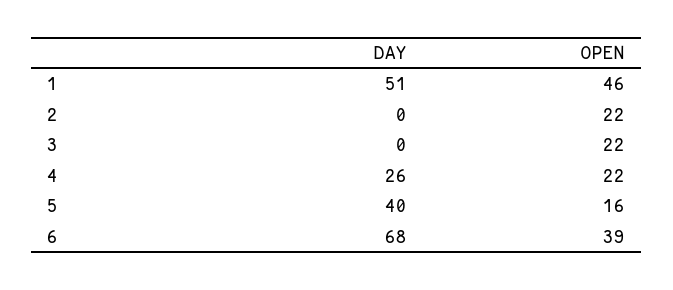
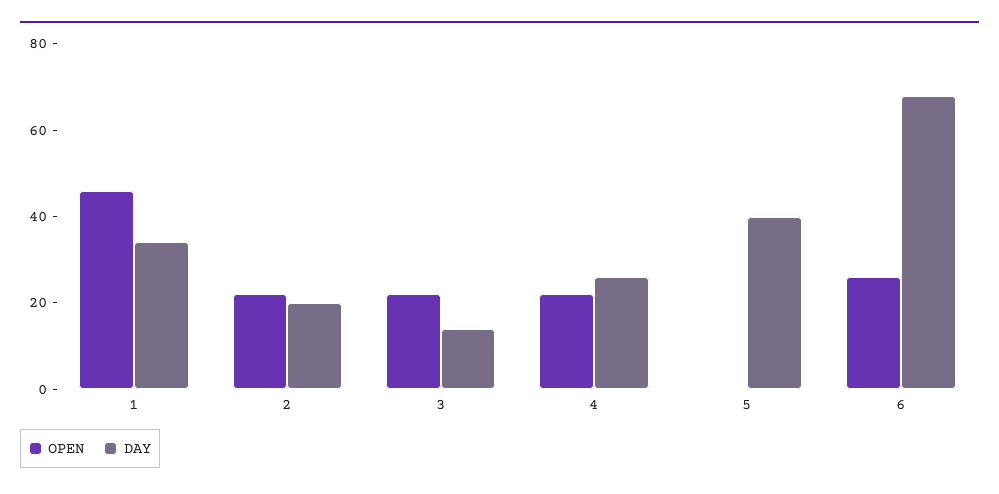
DAY, 1: 51 -> 35
DAY, 2: 0 -> 20
DAY, 3: 0 -> 15
OPEN, 5: 16 -> 0
OPEN, 6: 39 -> 25

